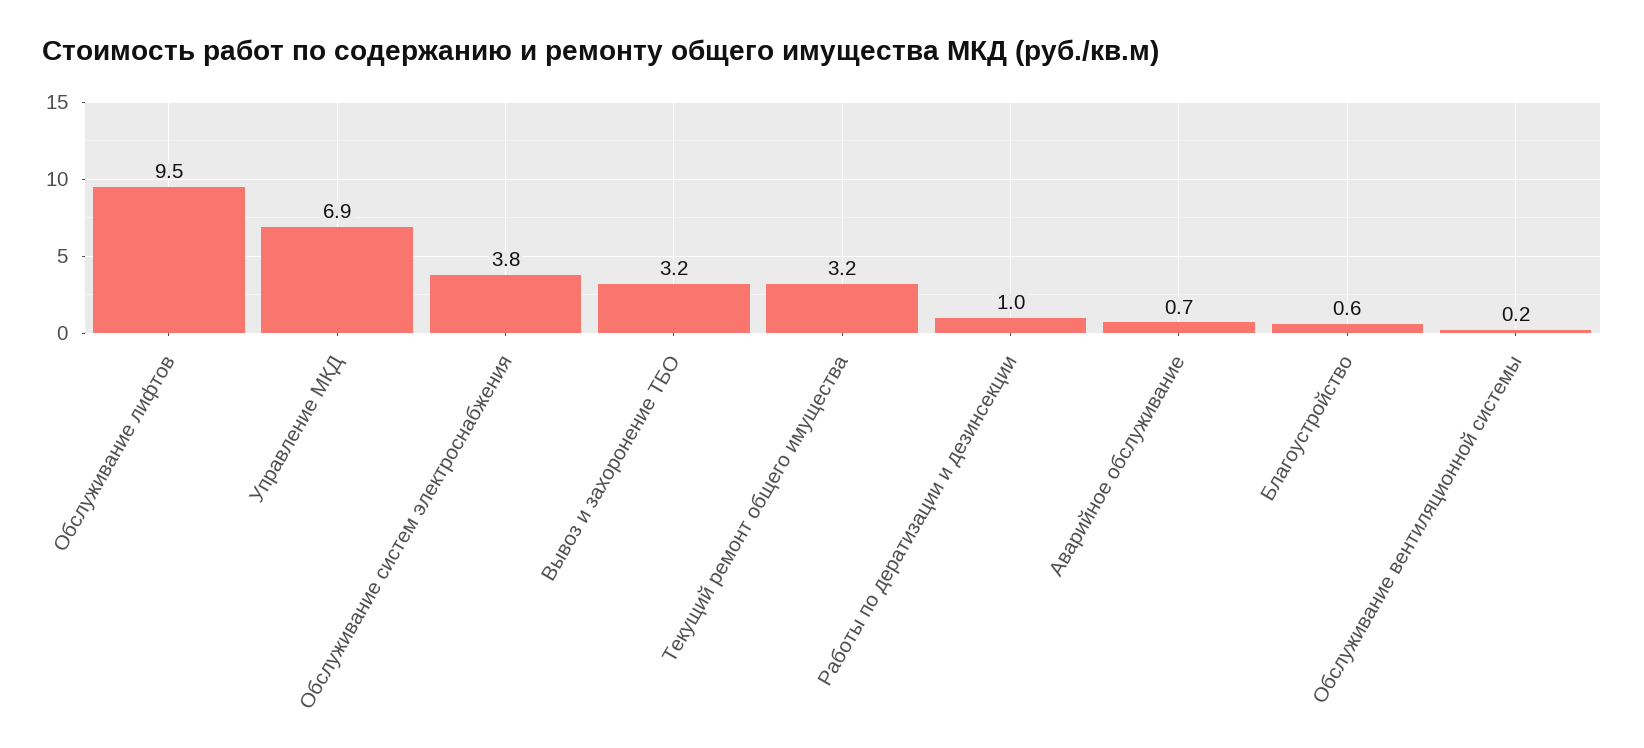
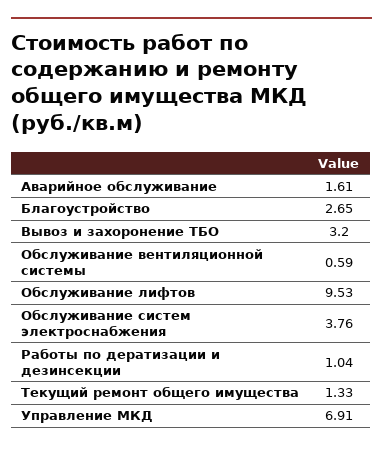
Текущий ремонт общего имущества: 3.2 -> 1.33
Аварийное обслуживание: 0.7 -> 1.61
Благоустройство: 0.6 -> 2.65
Обслуживание вентиляционной системы: 0.2 -> 0.59

